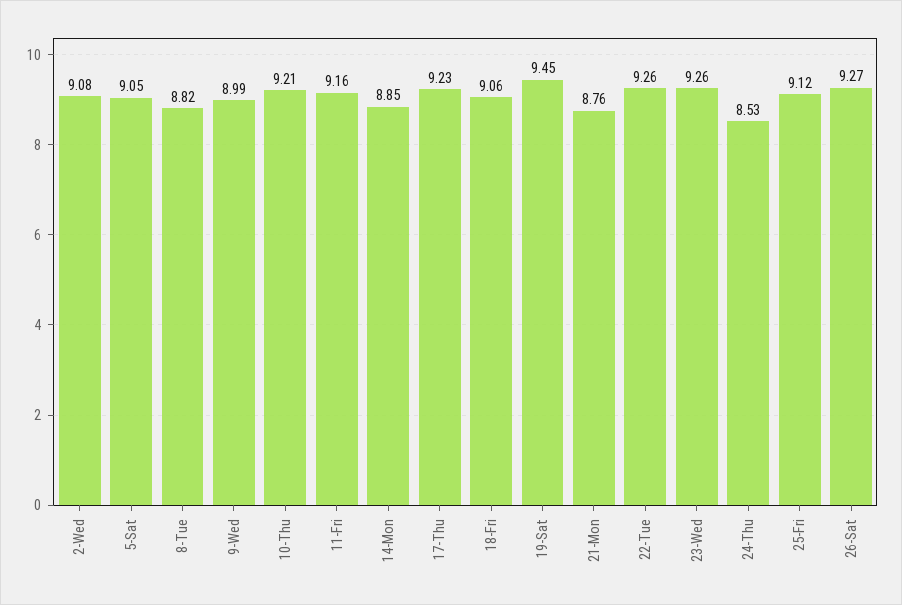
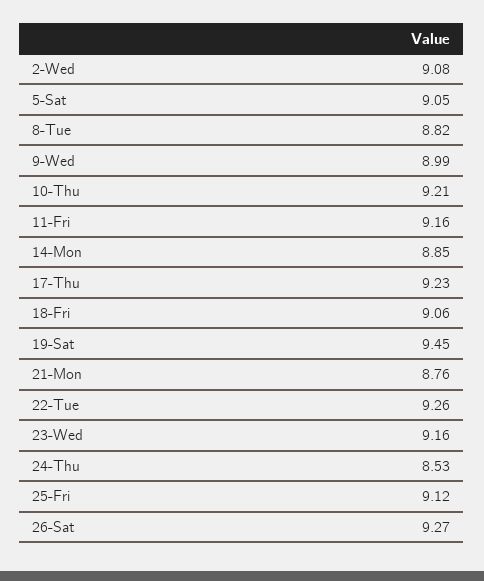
23-Wed: 9.26 -> 9.16

